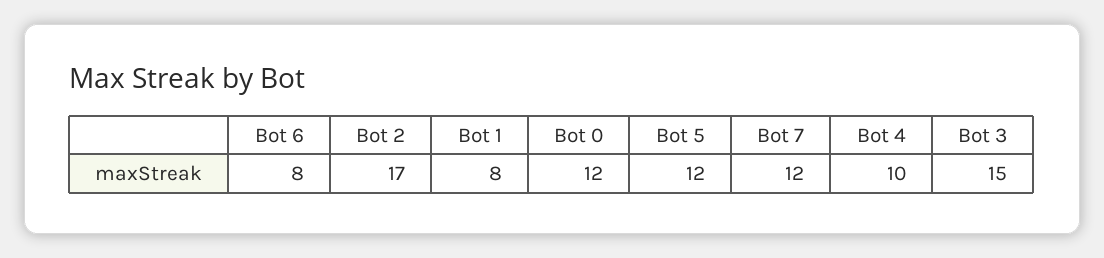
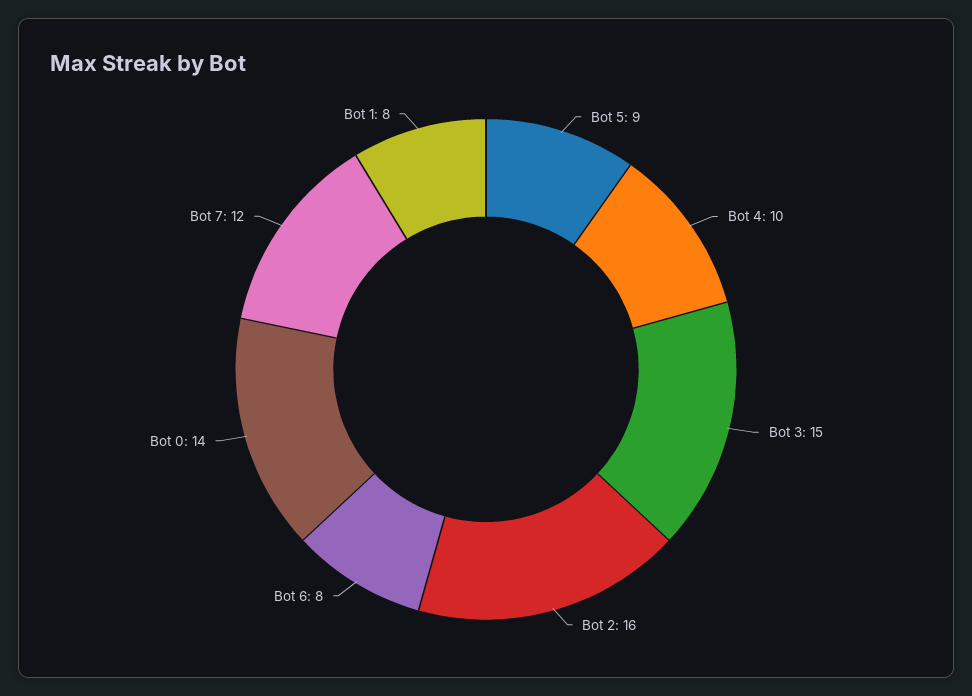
Bot 2: 17 -> 16
Bot 0: 12 -> 14
Bot 5: 12 -> 9

